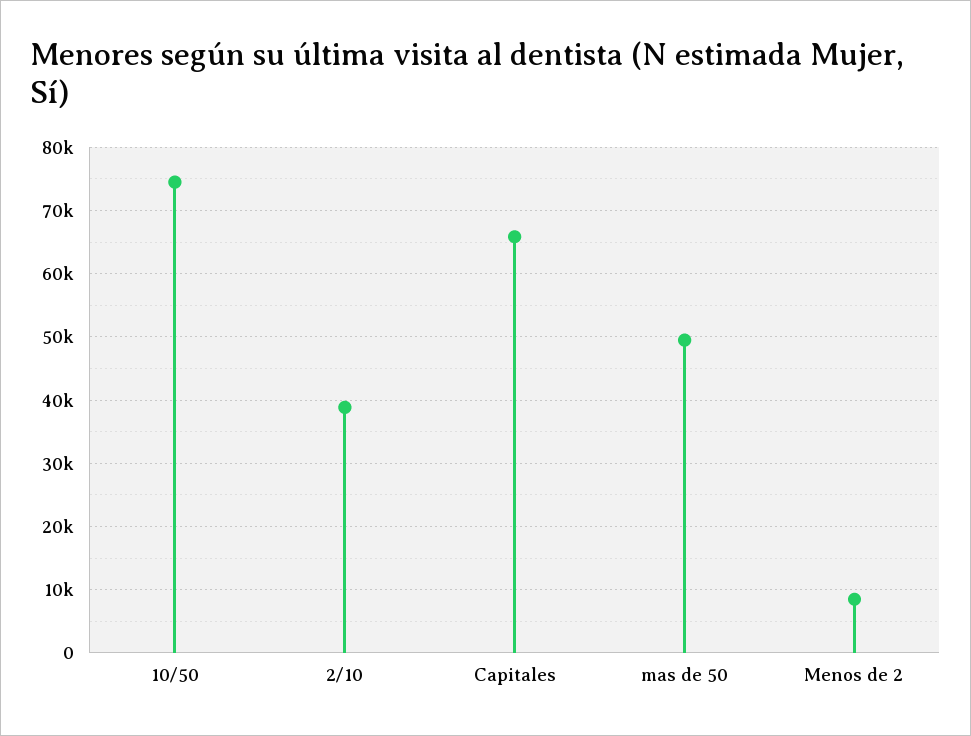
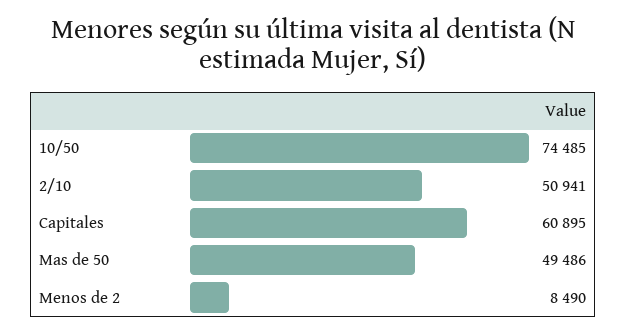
2/10: 39000 -> 50941
Capitales: 66000 -> 60895

